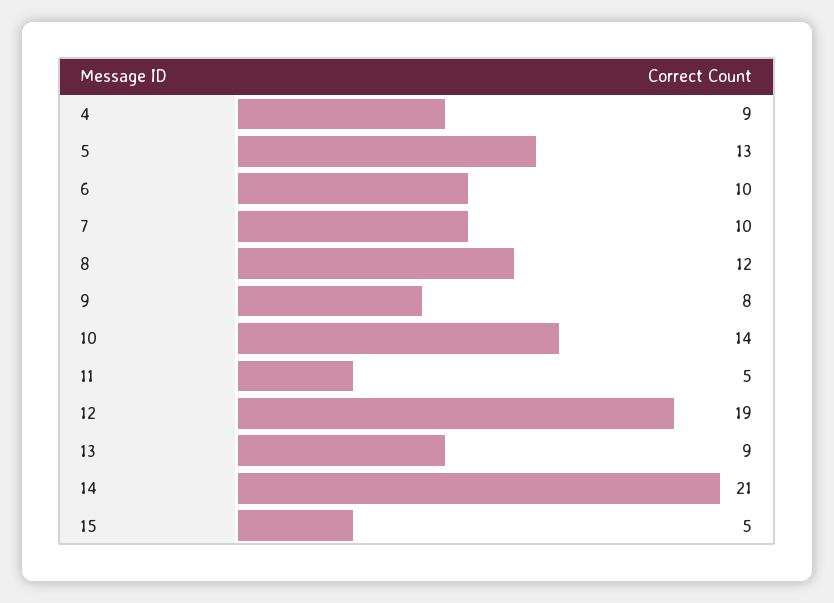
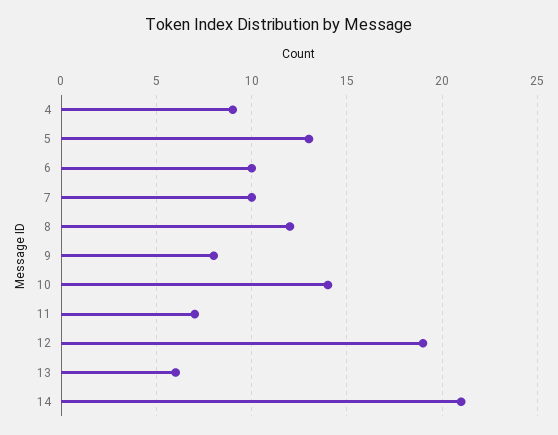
11: 5 -> 7
13: 9 -> 6
15: 5 -> none

